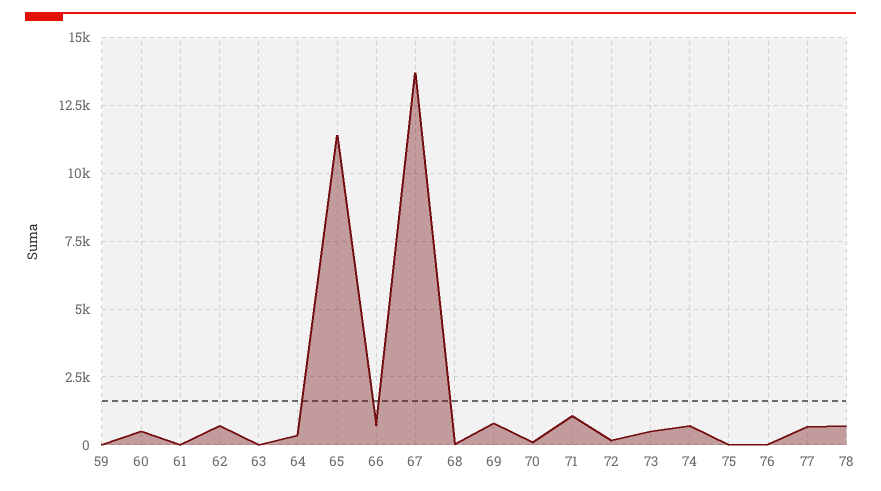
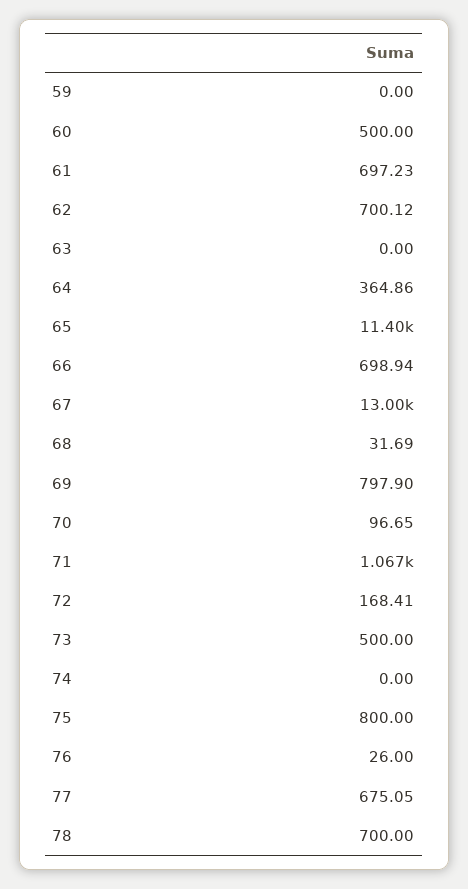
61: 0 -> 697.23
67: 13750 -> 13000
74: 750 -> 0
75: 0 -> 800

